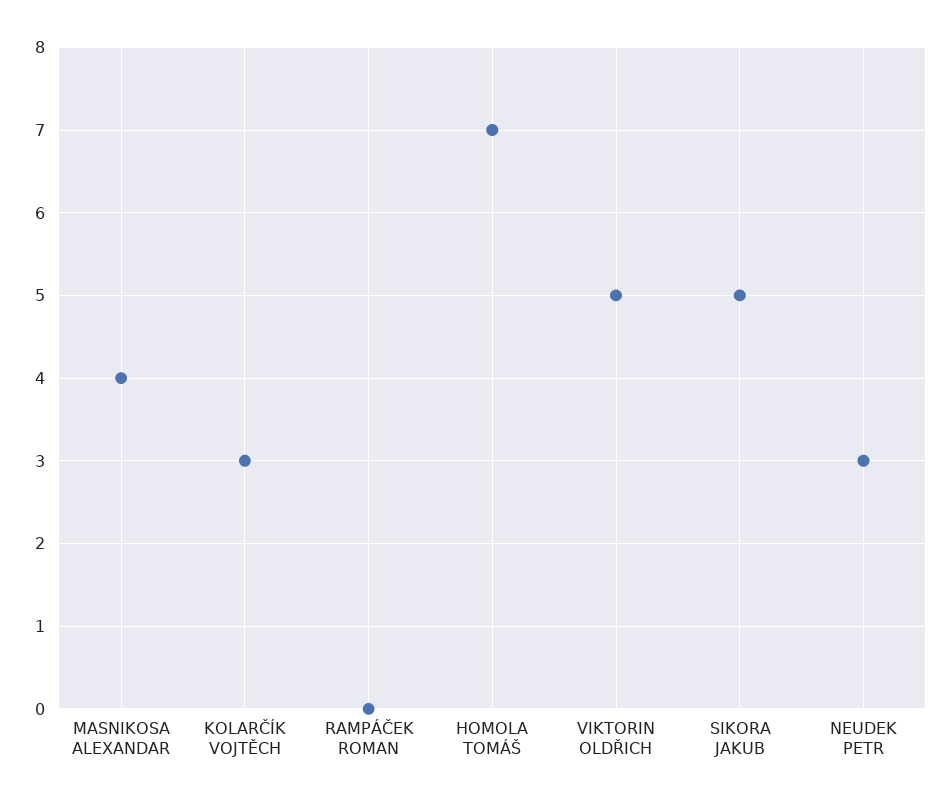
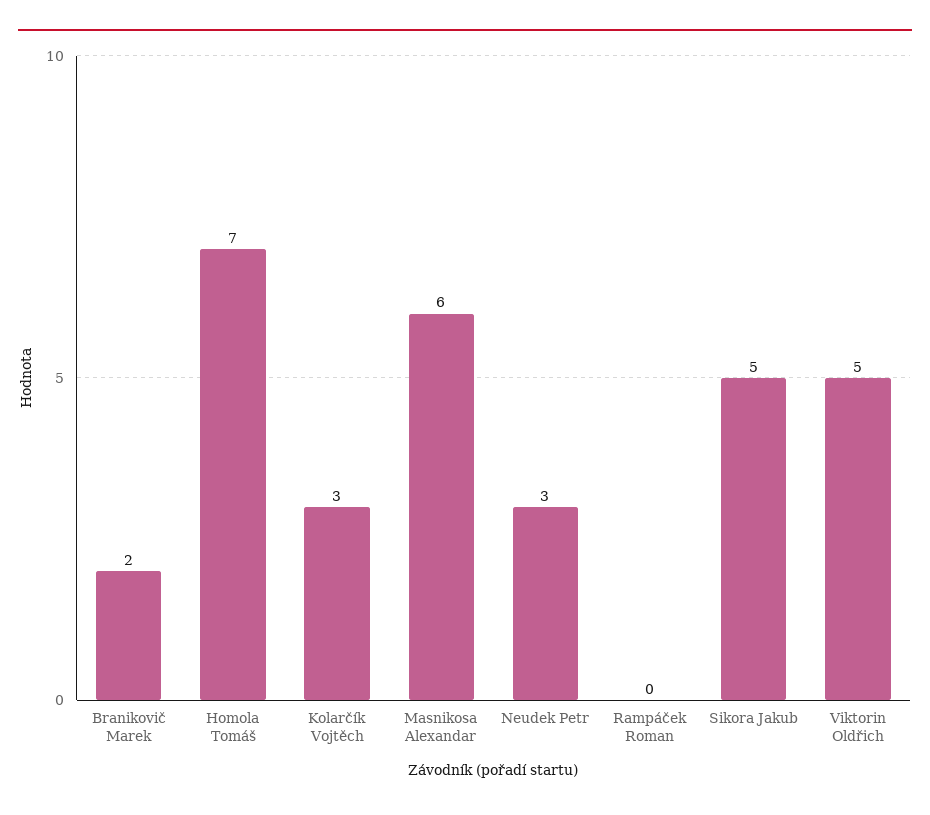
MASNIKOSA ALEXANDAR: 4 -> 6
Branikovič Marek: none -> 2

